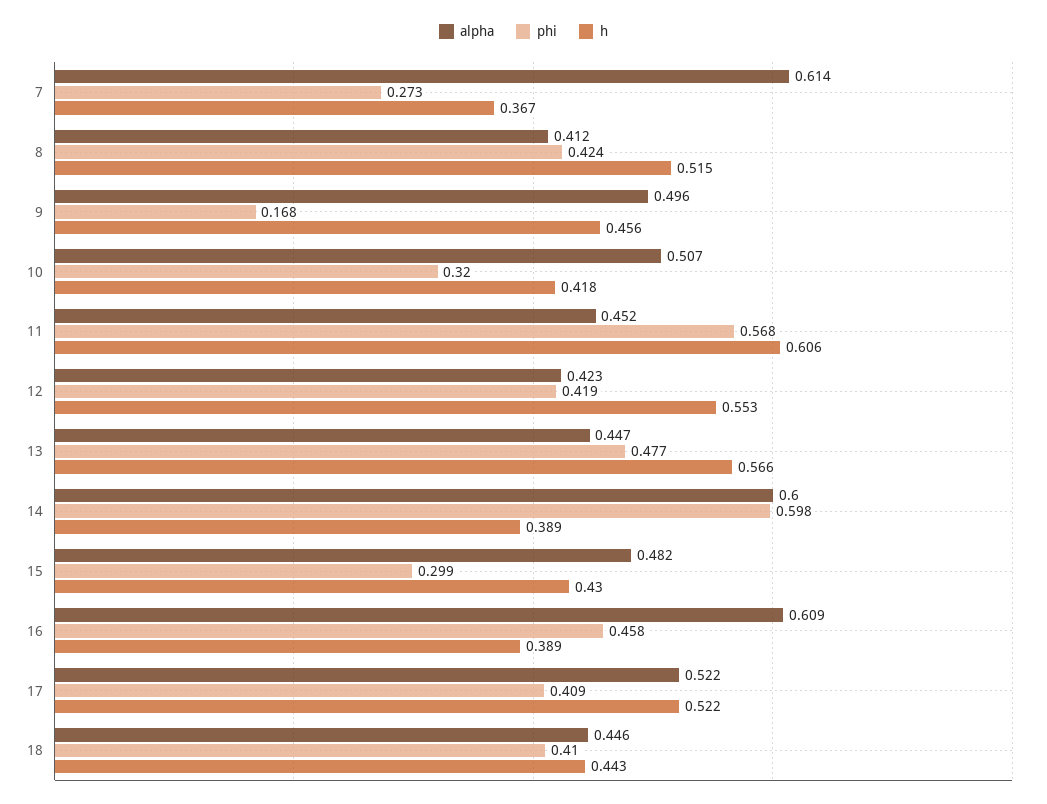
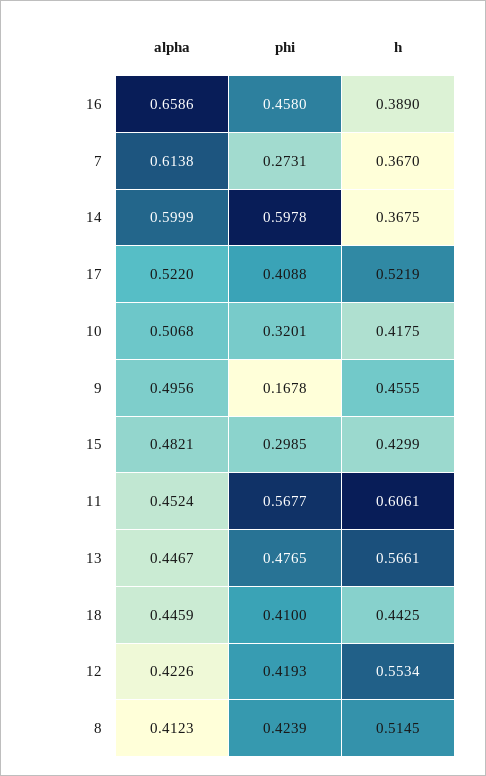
h, 14: 0.389 -> 0.3675
alpha, 16: 0.609 -> 0.6586

